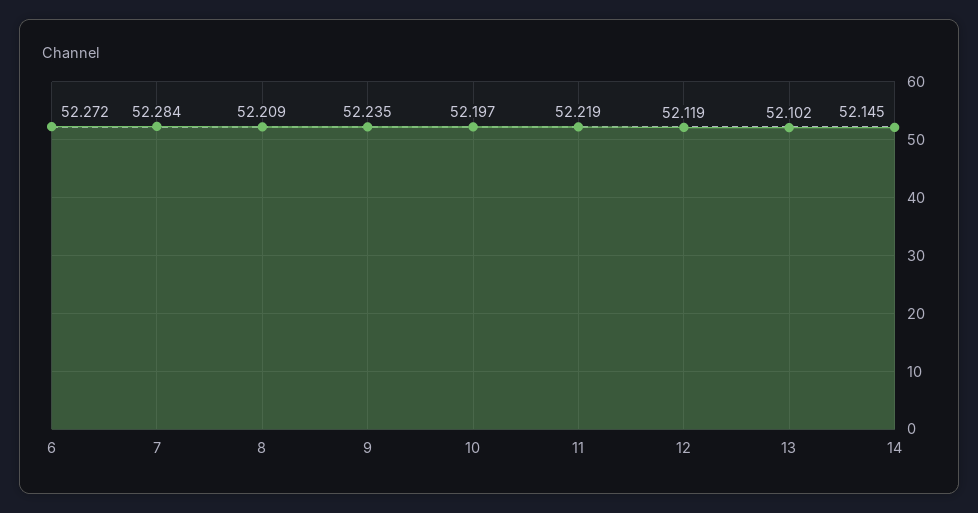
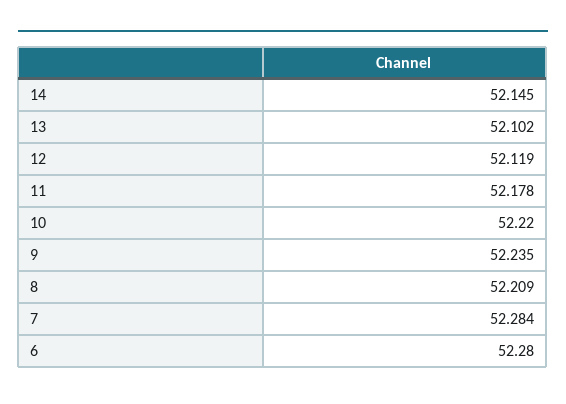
6: 52.272 -> 52.28
10: 52.197 -> 52.22
11: 52.219 -> 52.178

